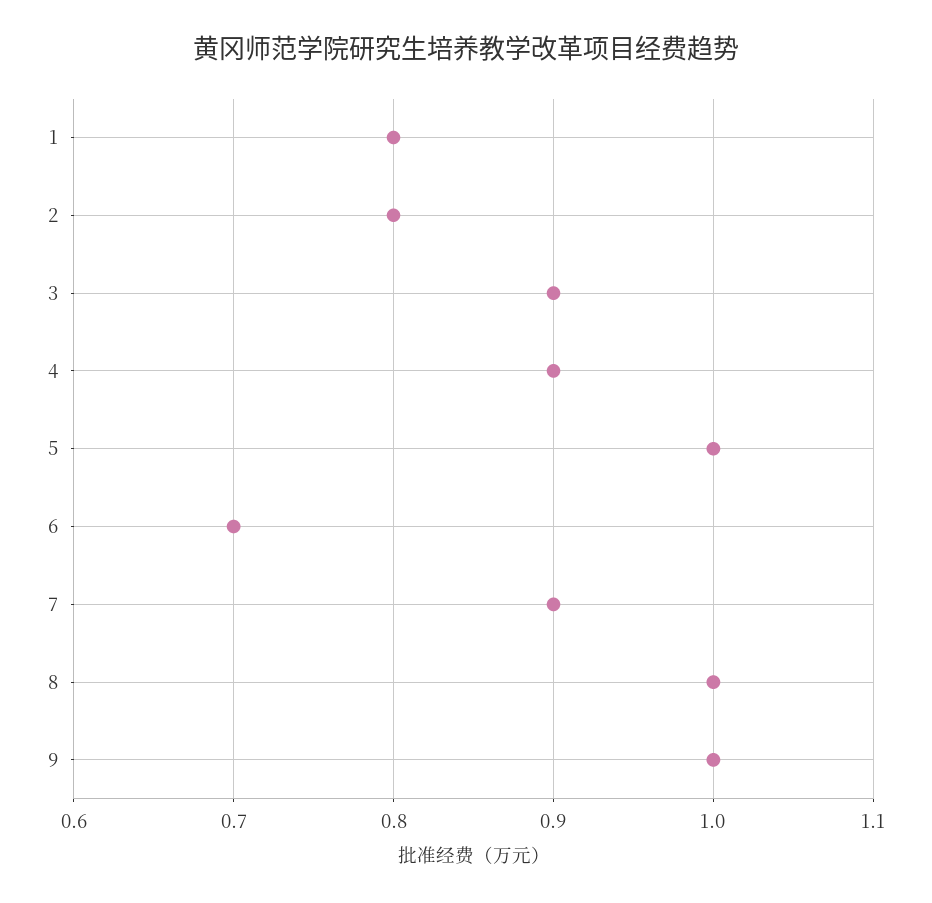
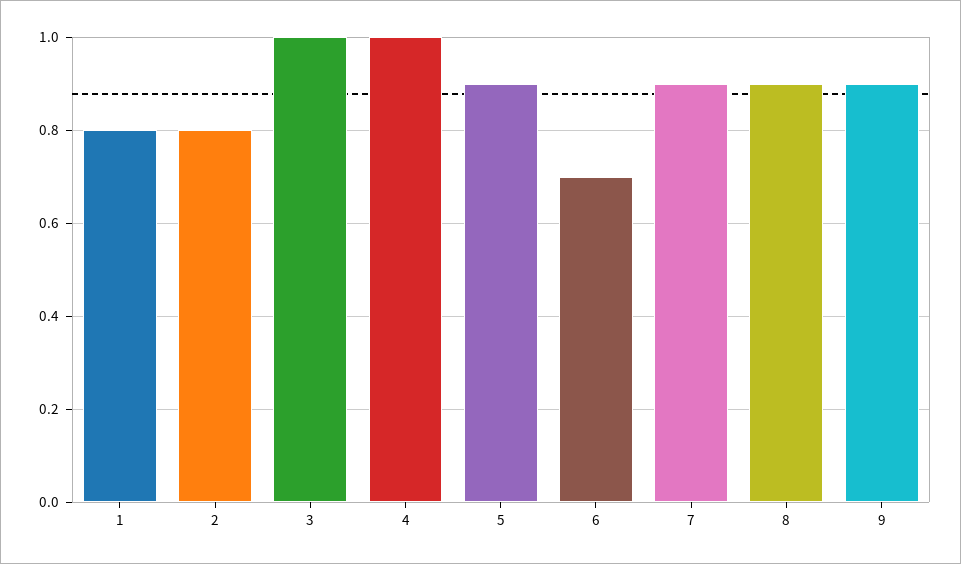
3: 0.9 -> 1
4: 0.9 -> 1
5: 1 -> 0.9
8: 1 -> 0.9
9: 1 -> 0.9

